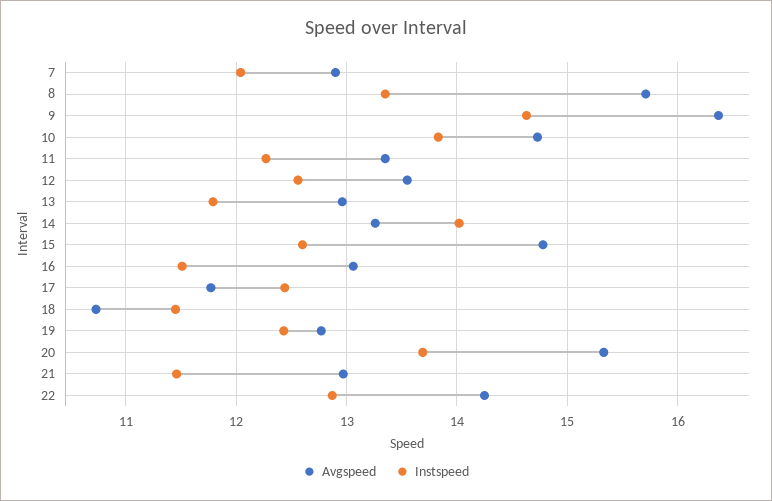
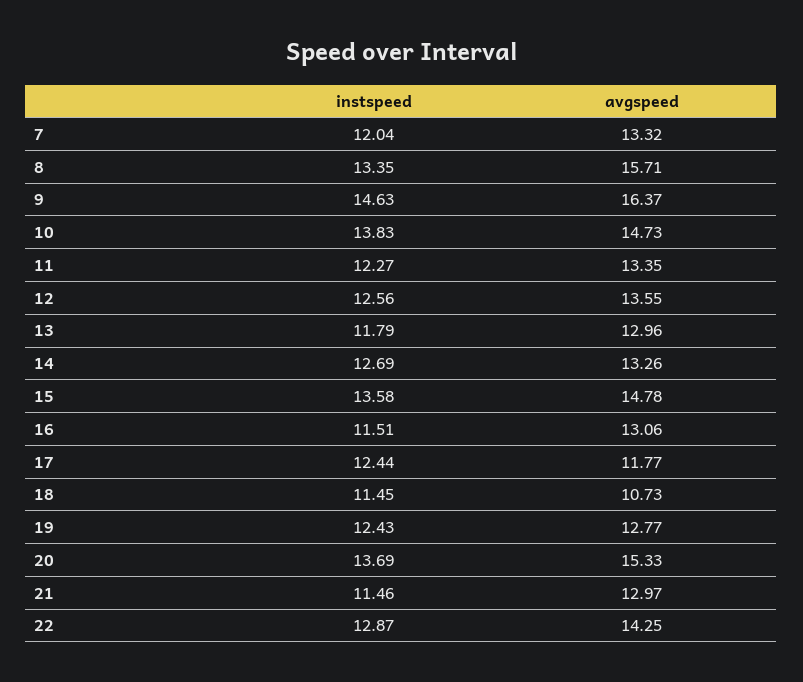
Avgspeed, 7: 12.9 -> 13.32
Instspeed, 14: 14 -> 12.69
Instspeed, 15: 12.6 -> 13.58

